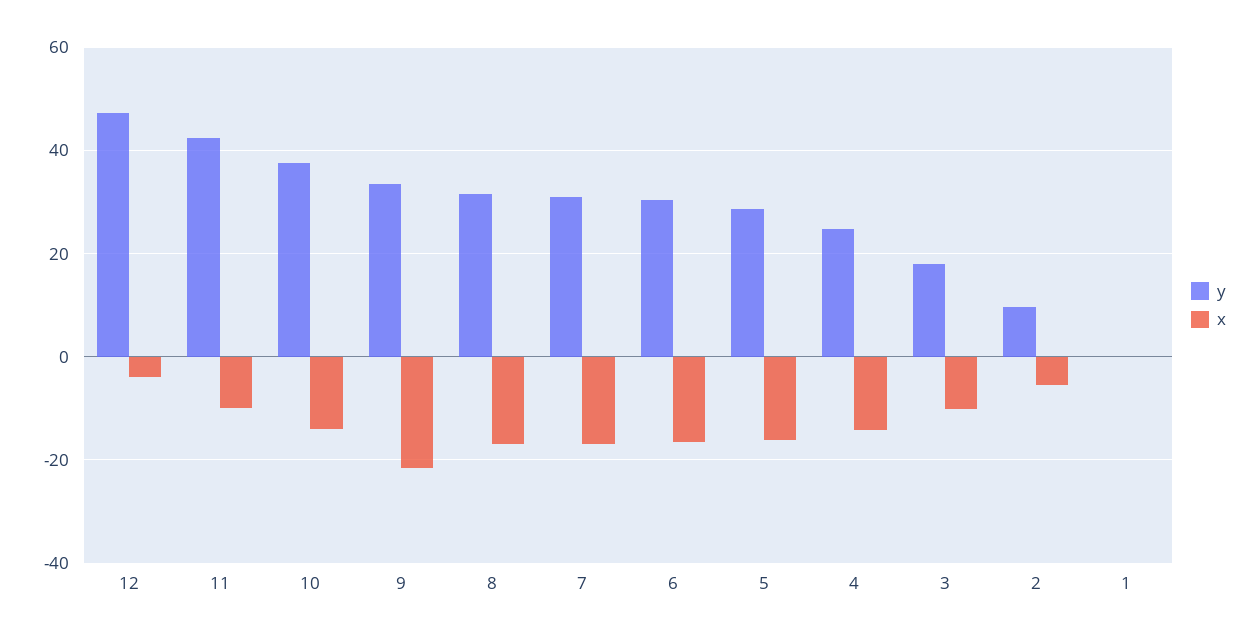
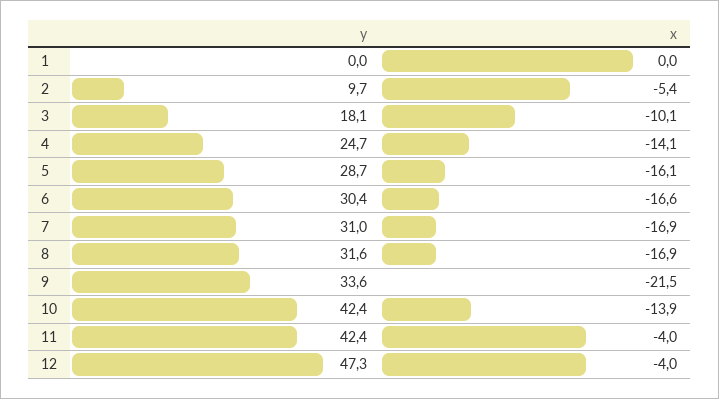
x, 11: -10 -> -4
y, 10: 38 -> 42.4

